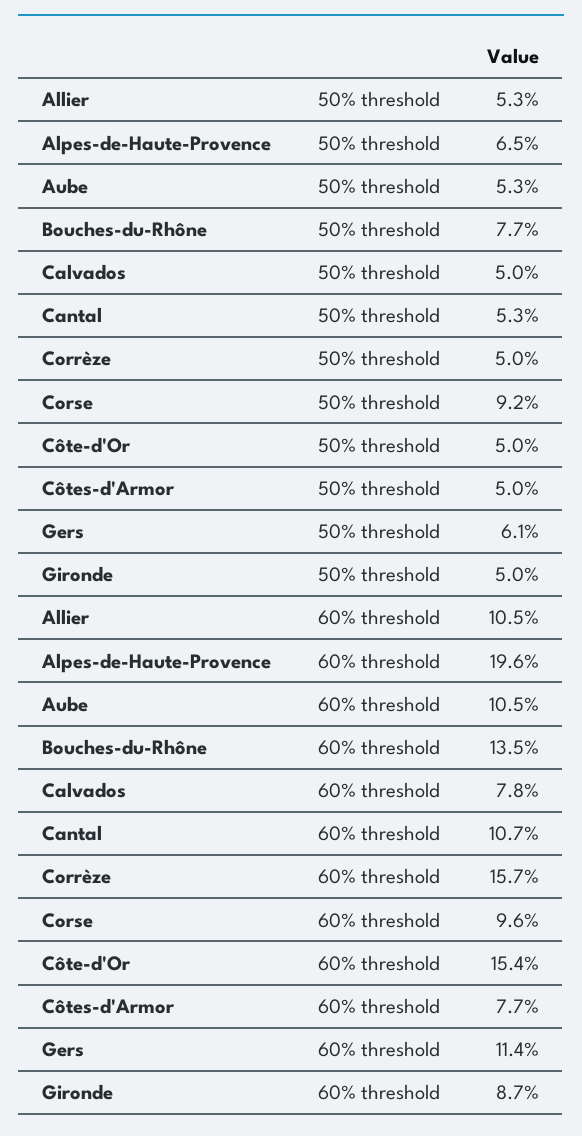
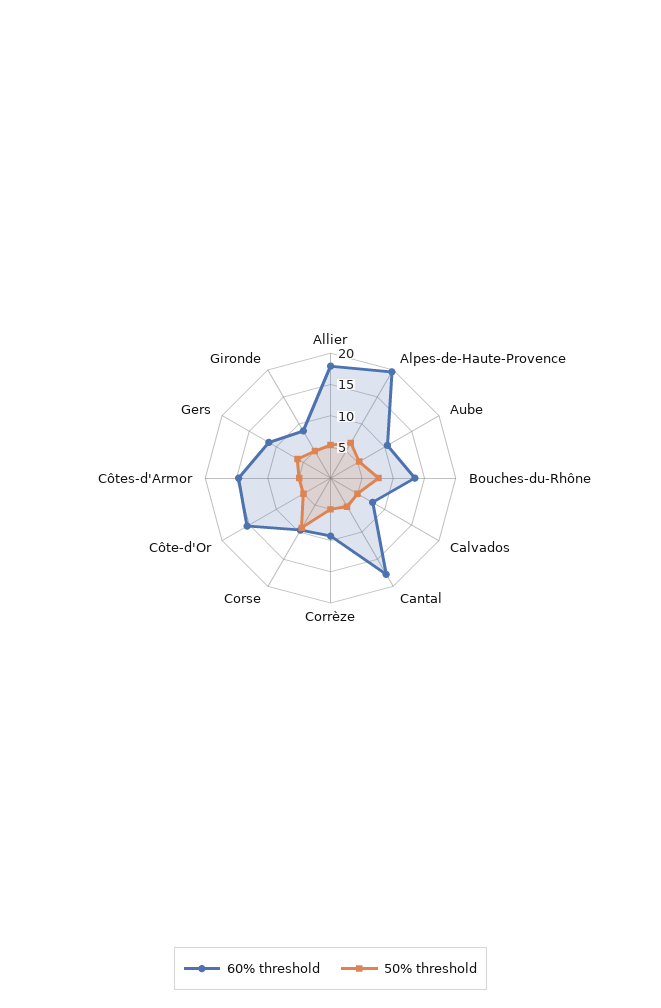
60% threshold, Allier: 10.5 -> 17.5
60% threshold, Cantal: 10.7 -> 17.5
60% threshold, Corrèze: 15.7 -> 10
60% threshold, Côtes-d'Armor: 7.7 -> 15

